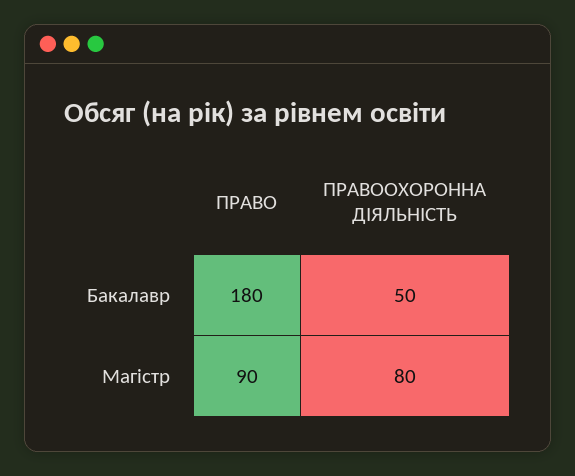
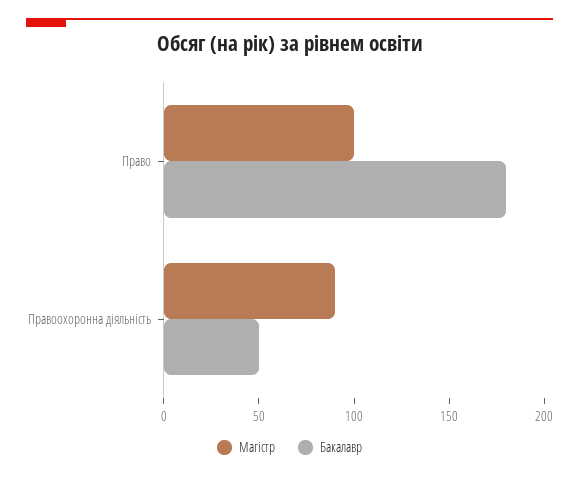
Магістр, ПРАВО: 90 -> 100
Магістр, ПРАВООХОРОННА ДІЯЛЬНІСТЬ: 80 -> 90

